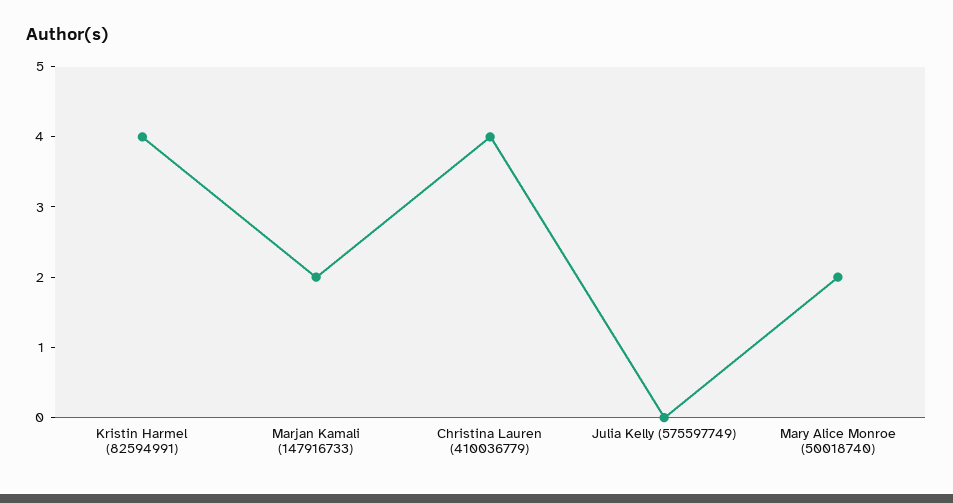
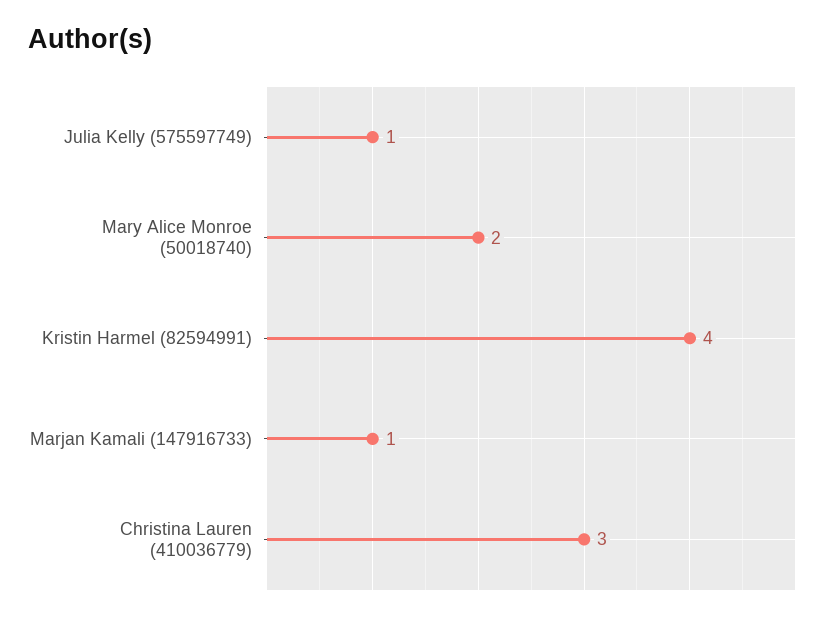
Marjan Kamali (147916733): 2 -> 1
Christina Lauren (410036779): 4 -> 3
Julia Kelly (575597749): 0 -> 1

